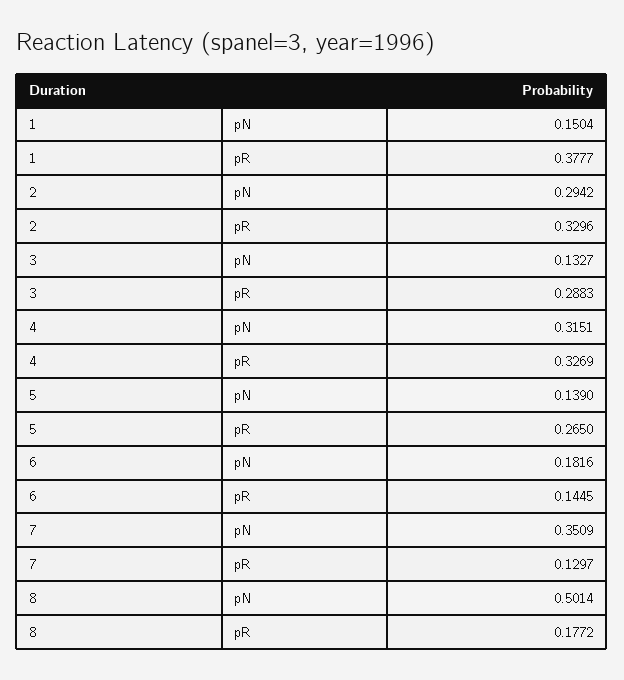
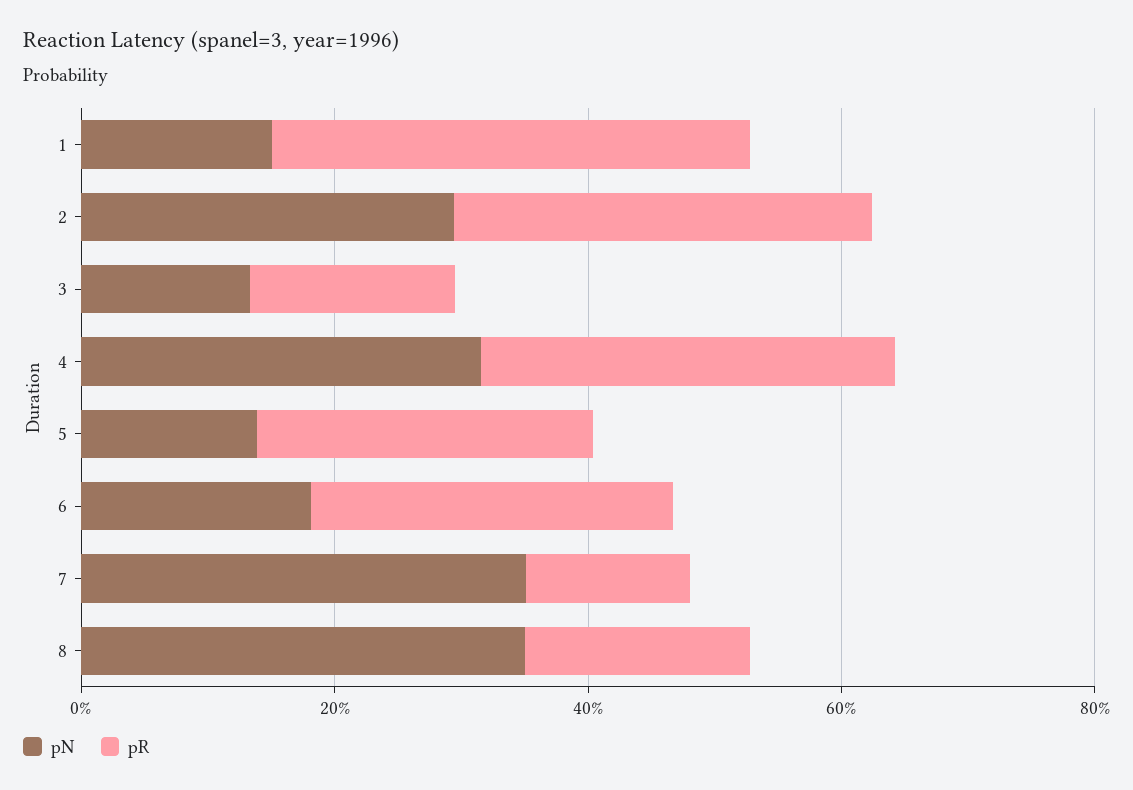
pR, 3: 0.2883 -> 0.15
pR, 6: 0.1445 -> 0.3
pN, 8: 0.5014 -> 0.35

